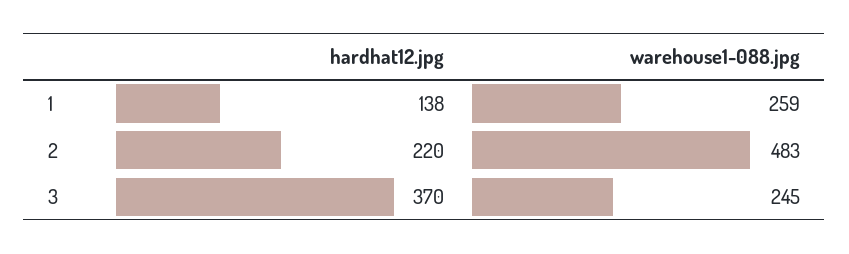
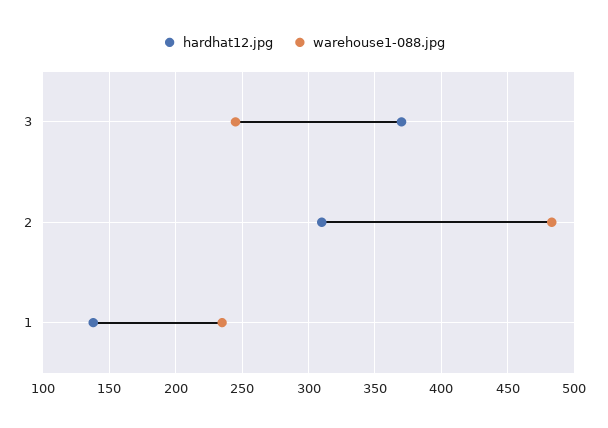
warehouse1-088.jpg, 1: 259 -> 235
hardhat12.jpg, 2: 220 -> 310

